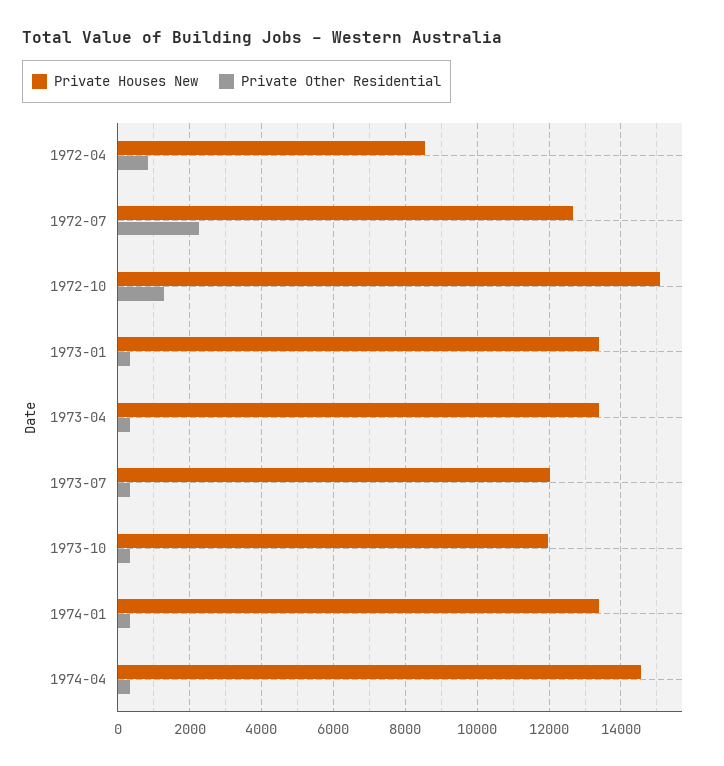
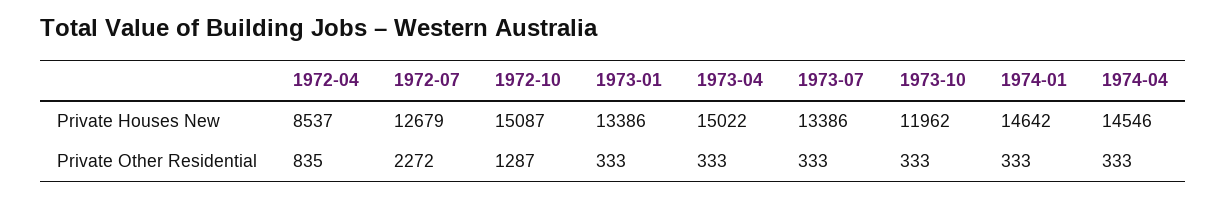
Private Houses New, 1973-04: 13400 -> 15022
Private Houses New, 1973-07: 12000 -> 13386
Private Houses New, 1974-01: 13400 -> 14642

